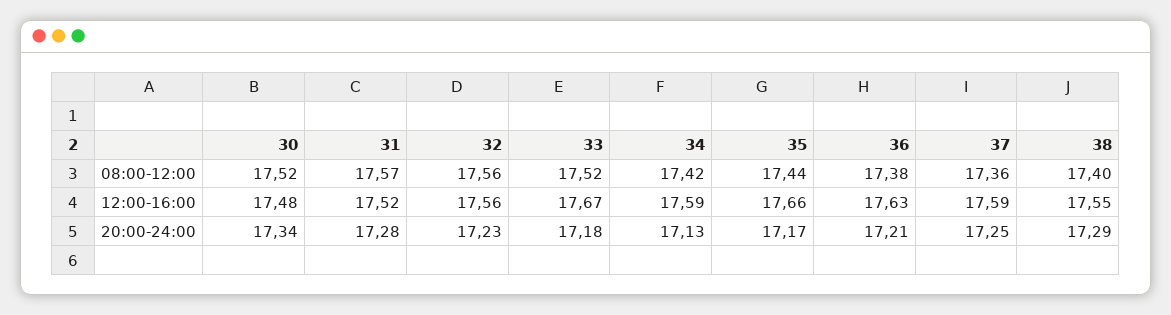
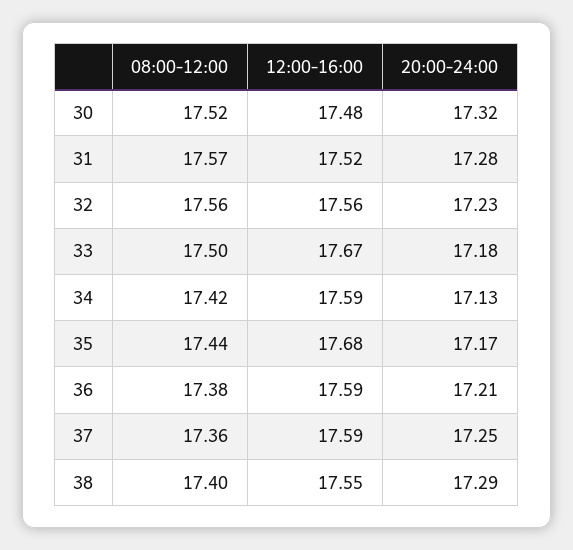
33, 08:00-12:00: 17.52 -> 17.5
35, 12:00-16:00: 17.66 -> 17.68
36, 12:00-16:00: 17.63 -> 17.59
30, 20:00-24:00: 17.34 -> 17.32

